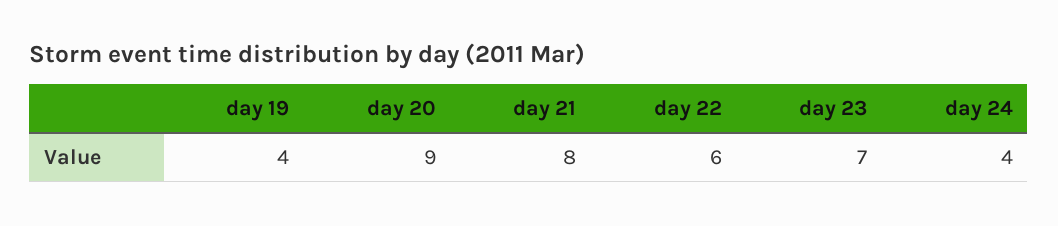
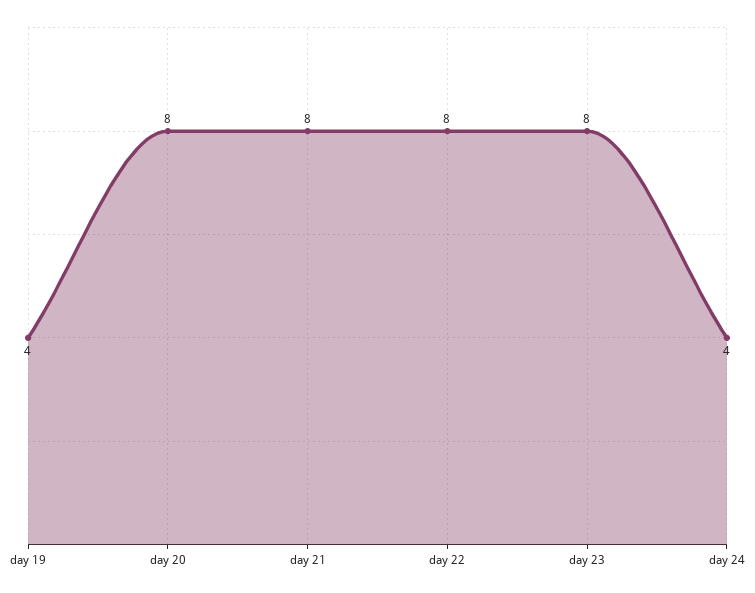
day 20: 9 -> 8
day 22: 6 -> 8
day 23: 7 -> 8

